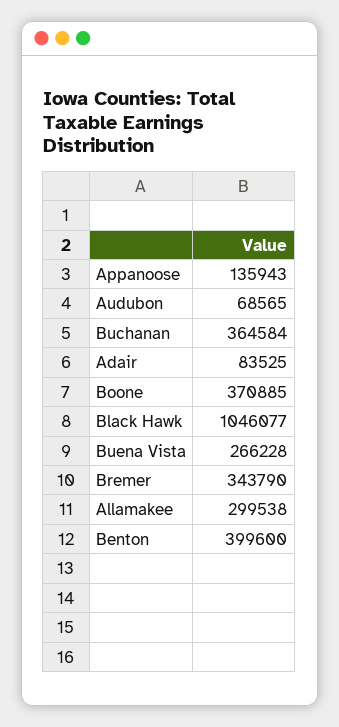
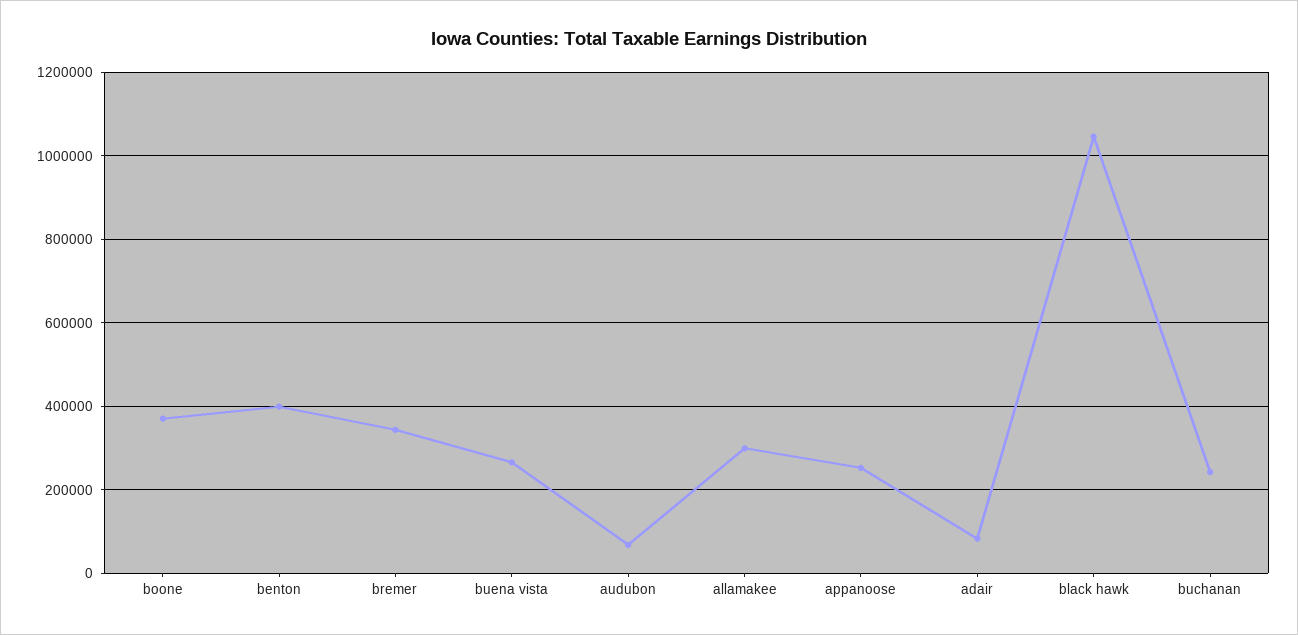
Appanoose: 135943 -> 260000
Buchanan: 364584 -> 240000

